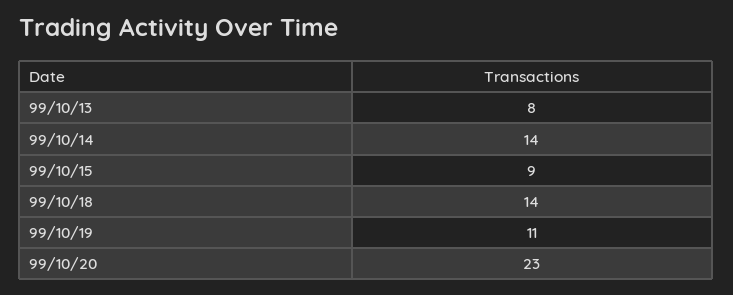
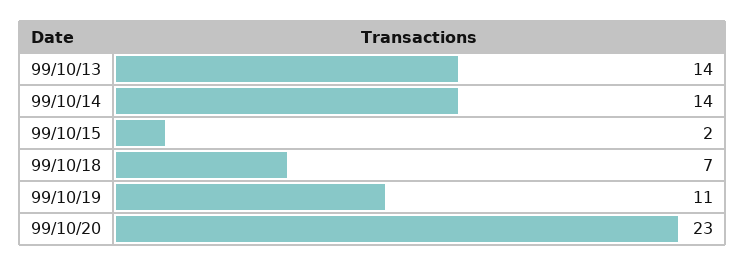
99/10/13: 8 -> 14
99/10/15: 9 -> 2
99/10/18: 14 -> 7

